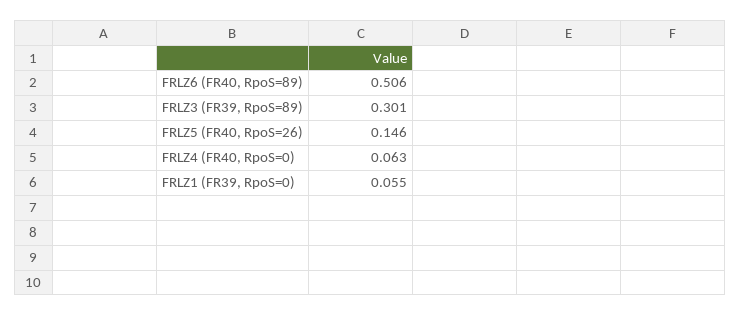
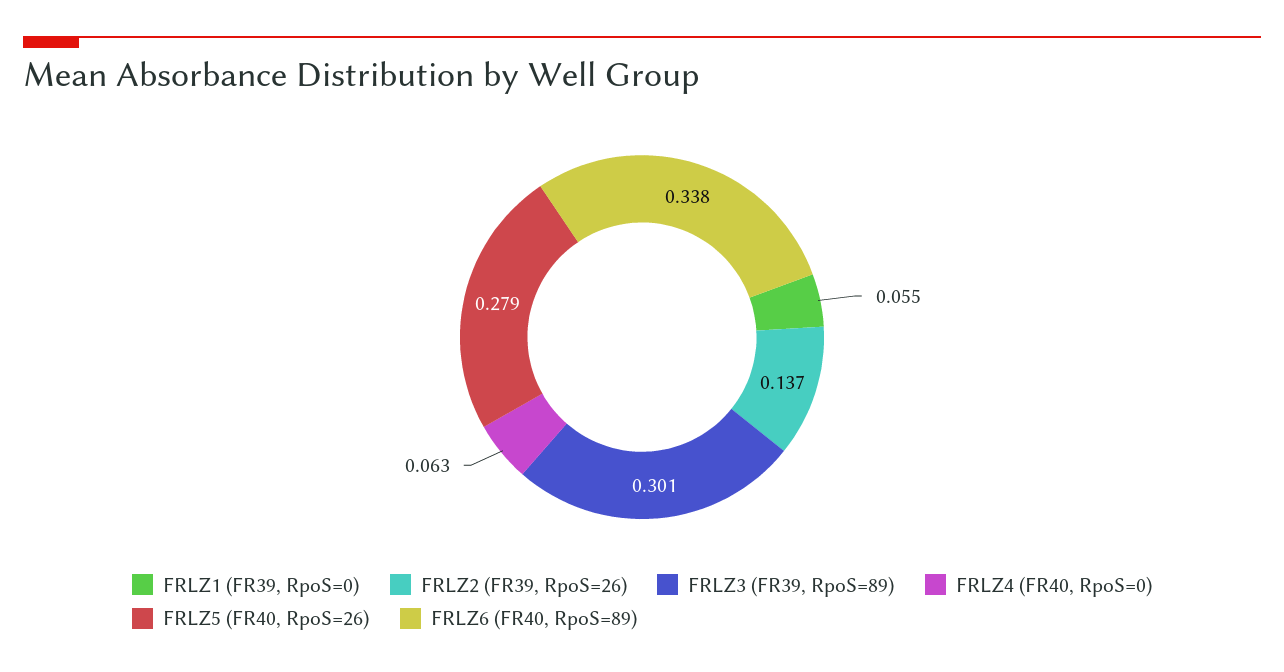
FRLZ6 (FR40, RpoS=89): 0.506 -> 0.338
FRLZ5 (FR40, RpoS=26): 0.146 -> 0.279
FRLZ2 (FR39, RpoS=26): none -> 0.137

